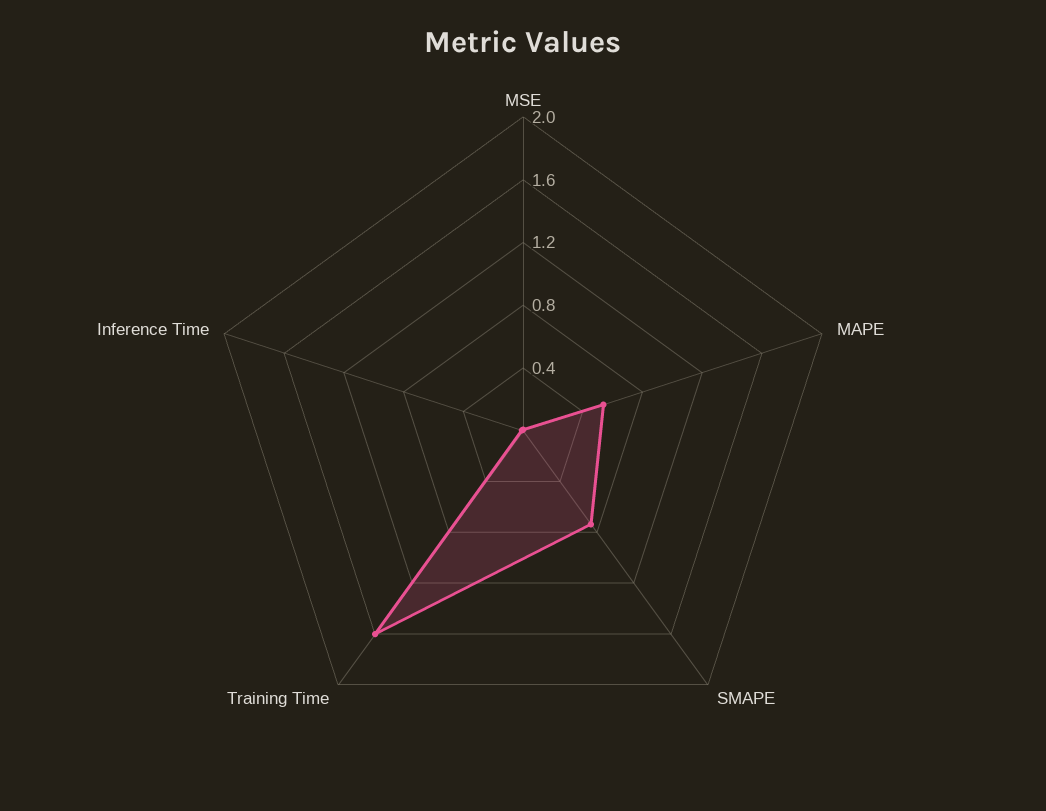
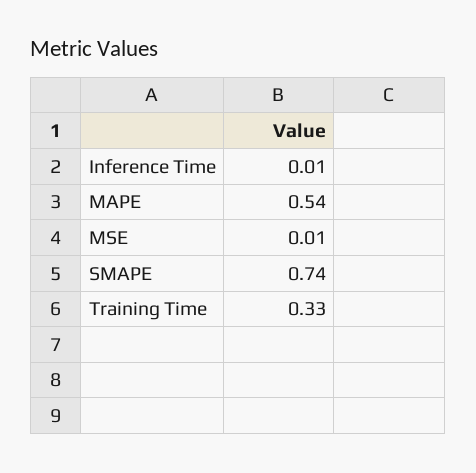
Training Time: 1.6 -> 0.33

